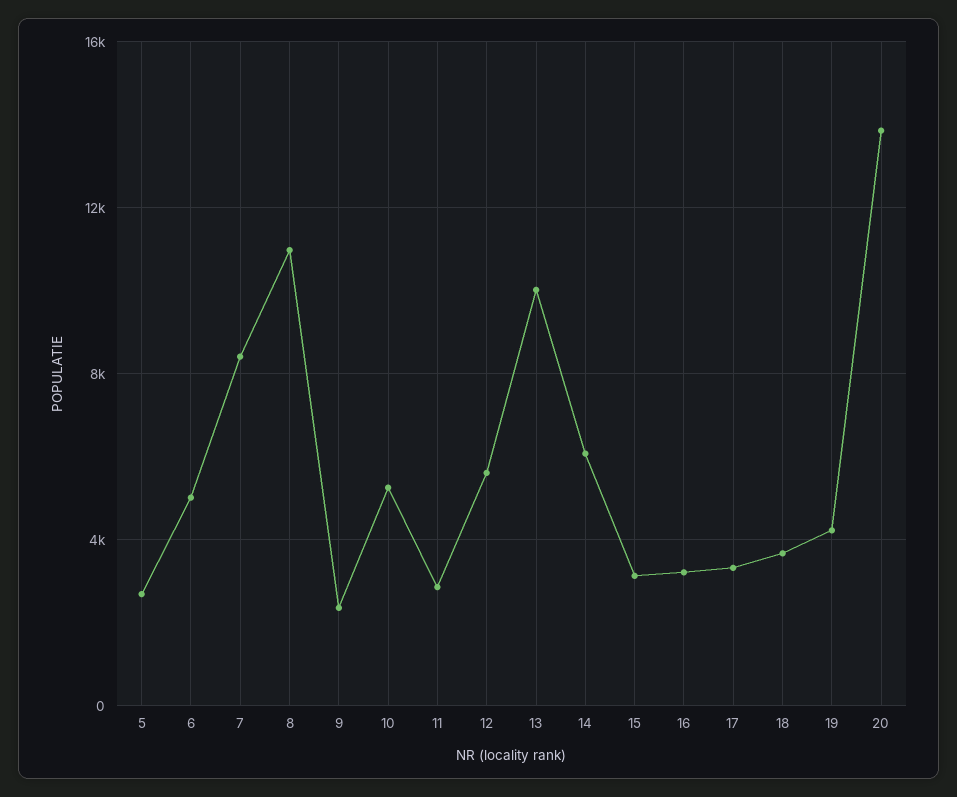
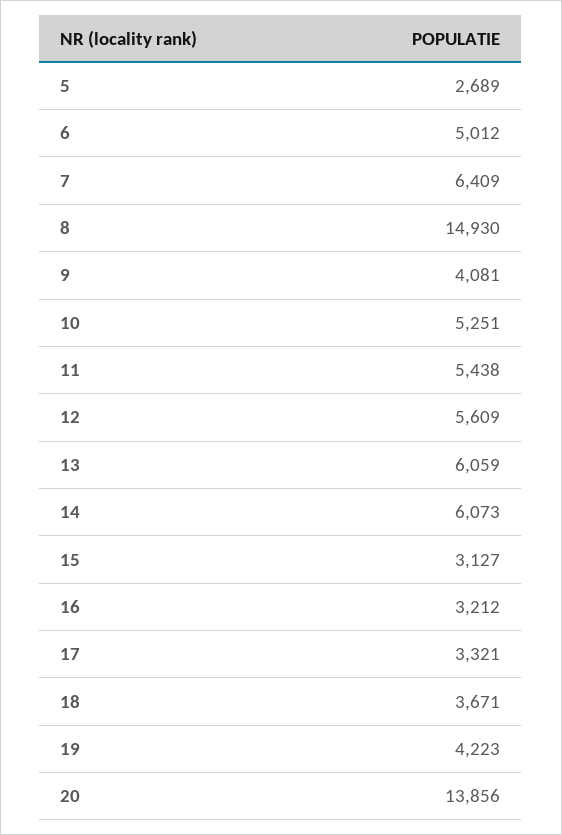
7: 8500 -> 6409
8: 11000 -> 14930
9: 2500 -> 4081
11: 3000 -> 5438
13: 10000 -> 6059

